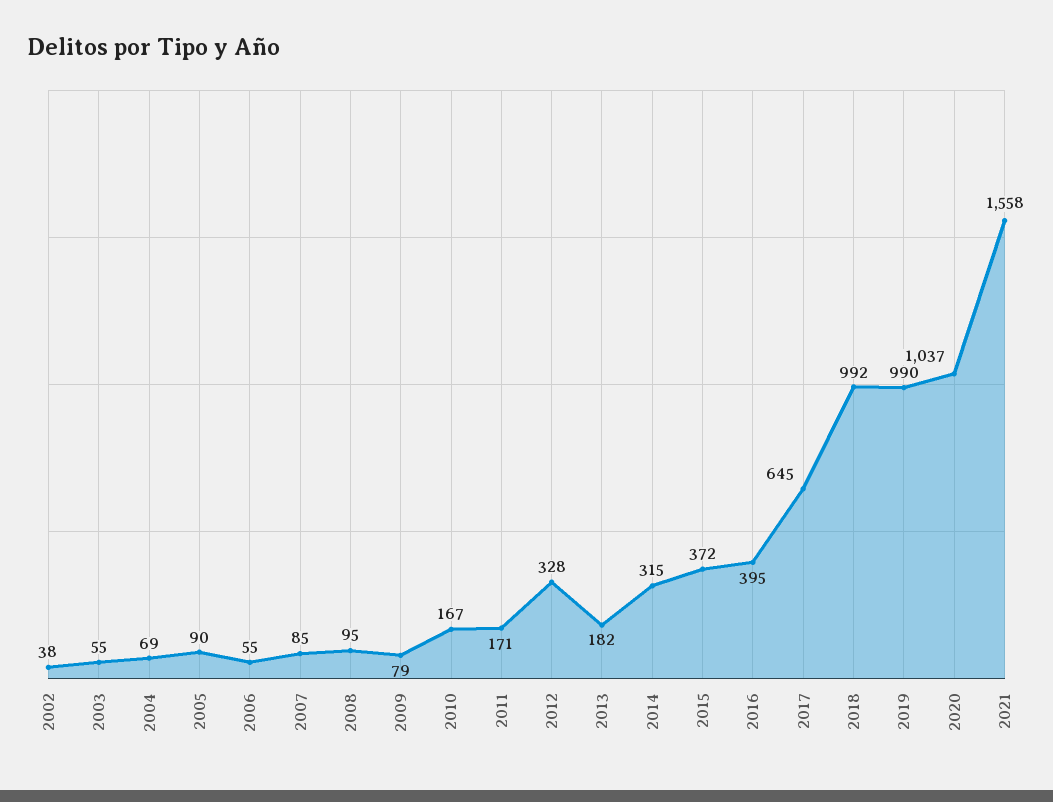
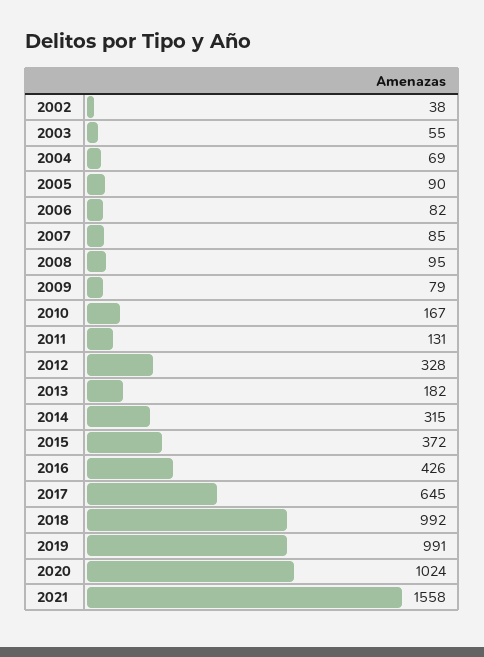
2006: 55 -> 82
2011: 171 -> 131
2016: 395 -> 426
2019: 990 -> 991
2020: 1037 -> 1024

